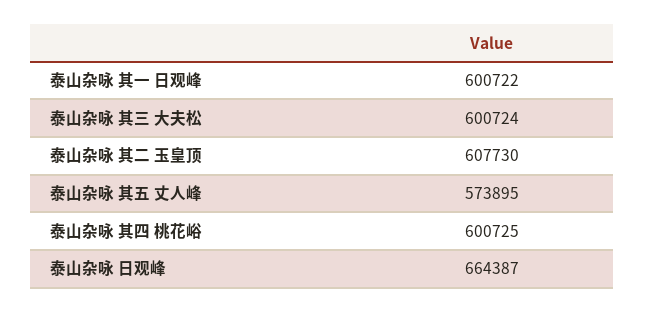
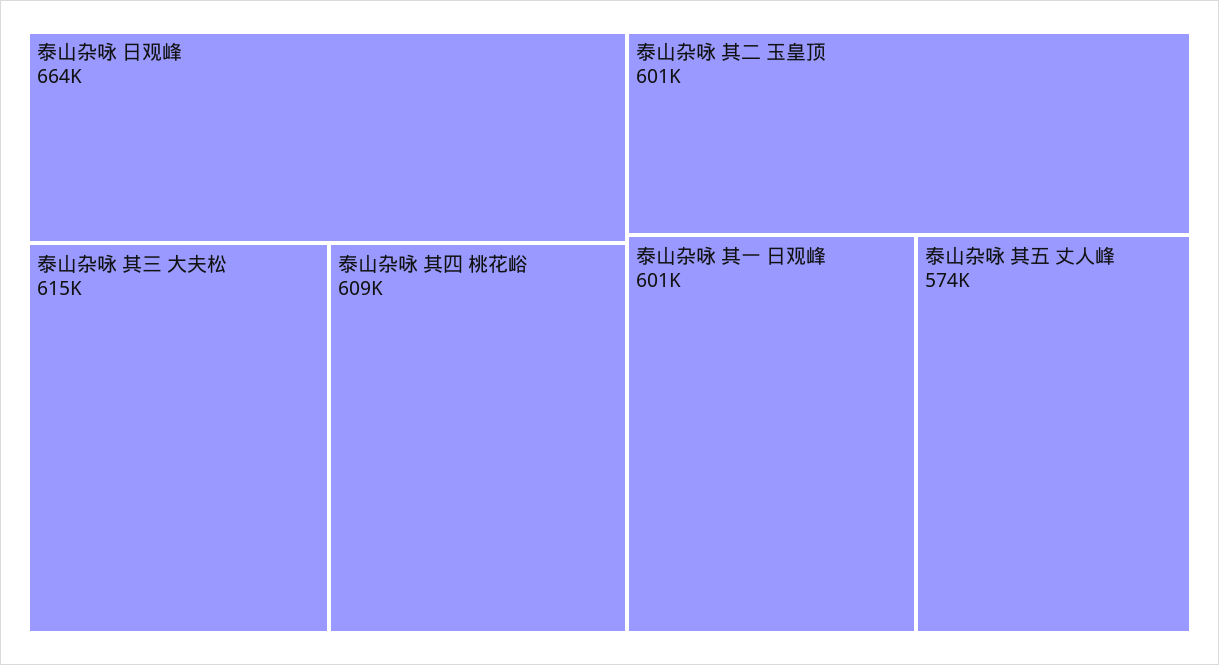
泰山杂咏 其三 大夫松: 600724 -> 615000
泰山杂咏 其二 玉皇顶: 607730 -> 601000
泰山杂咏 其四 桃花峪: 600725 -> 609000

